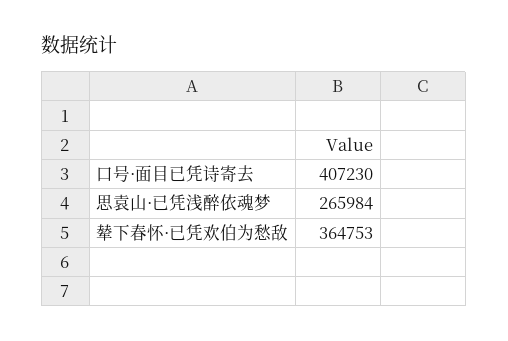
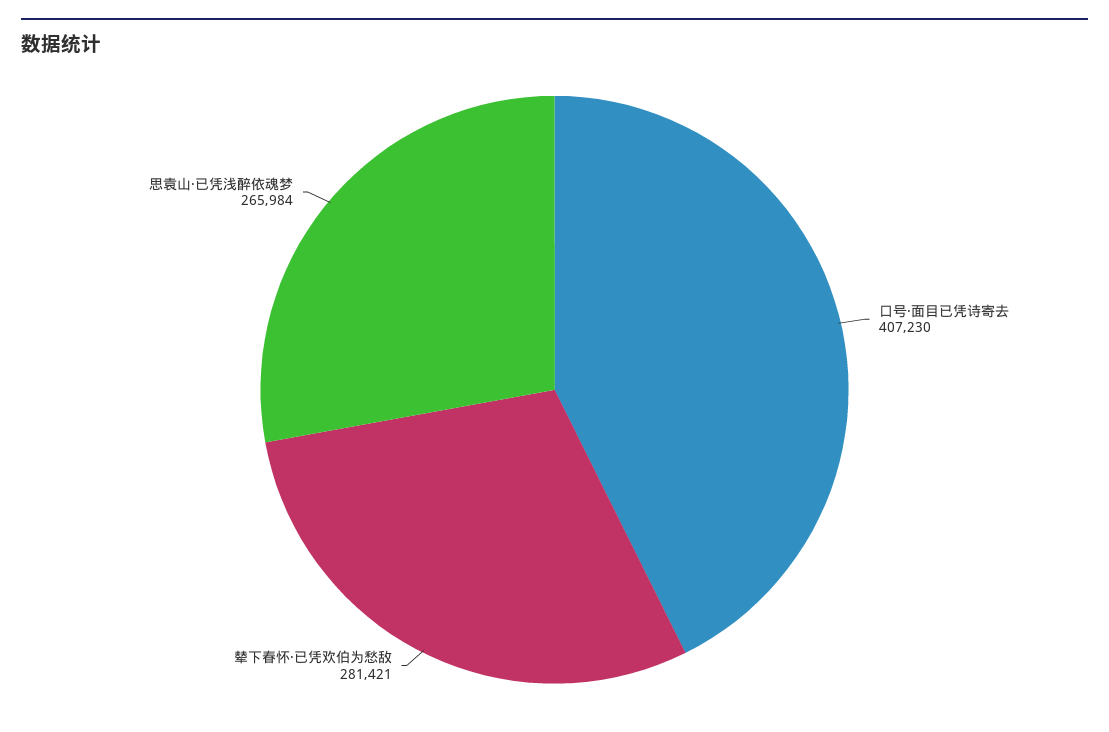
辇下春怀·已凭欢伯为愁敌: 364753 -> 281421

